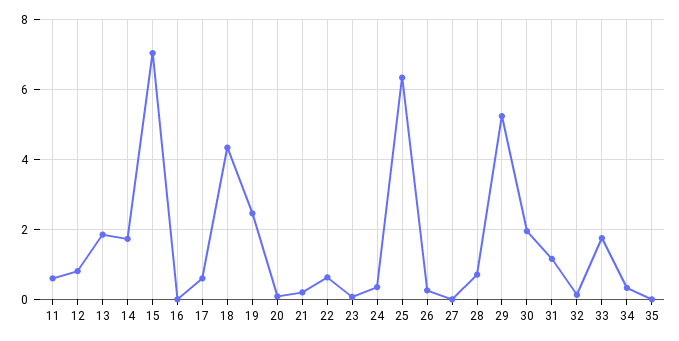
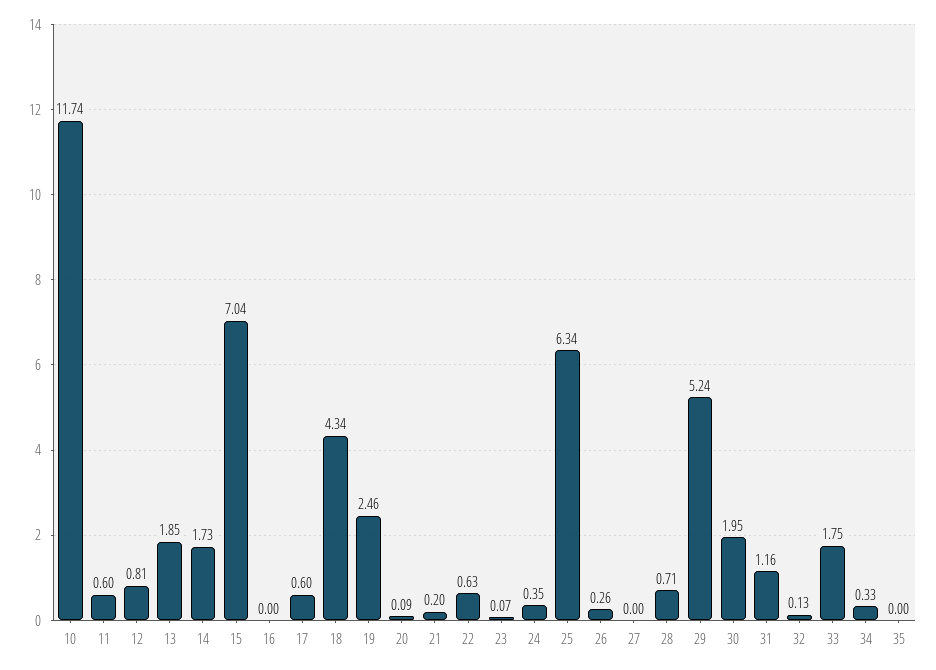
10: none -> 11.74

